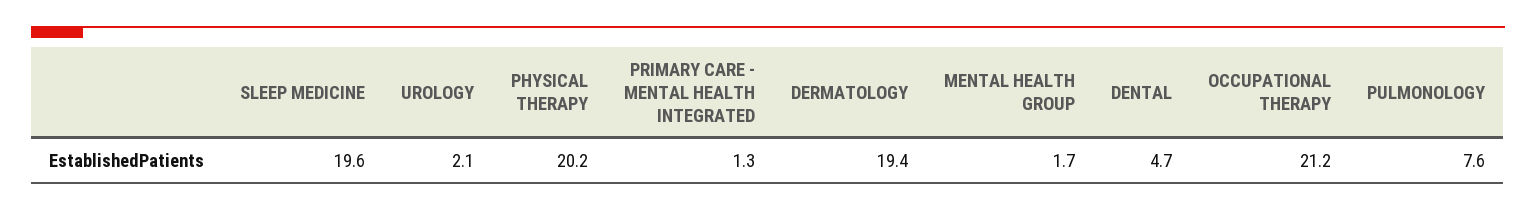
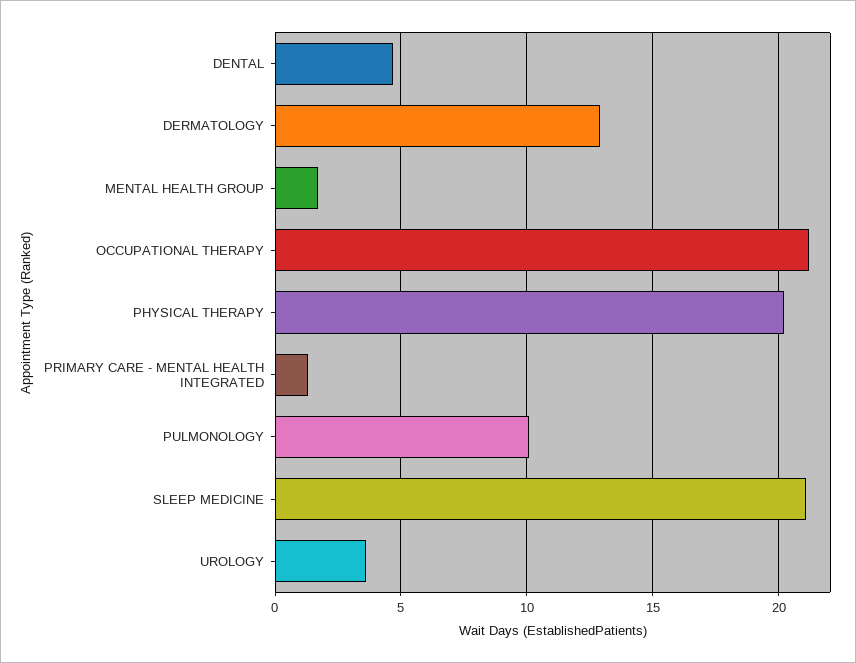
SLEEP MEDICINE: 19.6 -> 21
UROLOGY: 2.1 -> 3.5
DERMATOLOGY: 19.4 -> 13
PULMONOLOGY: 7.6 -> 10

